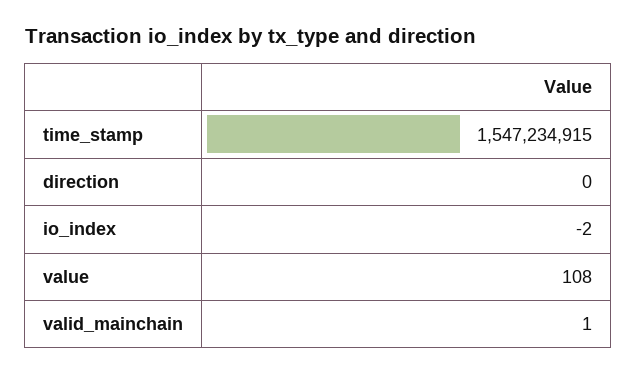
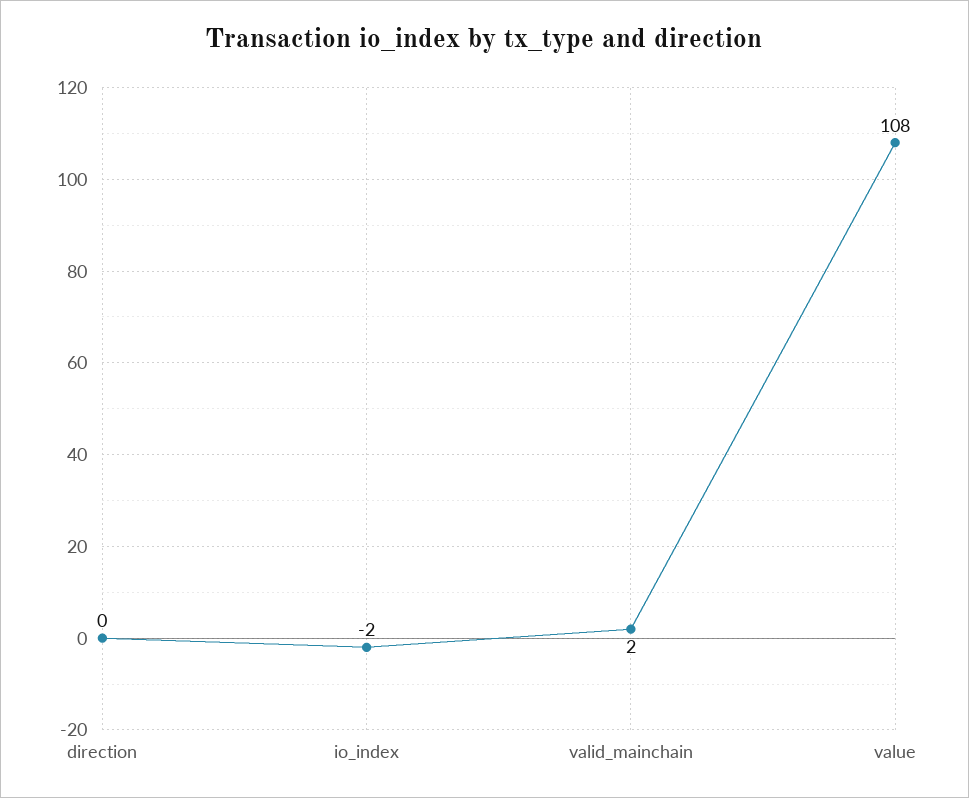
time_stamp: 1547234915 -> none
valid_mainchain: 1 -> 2

